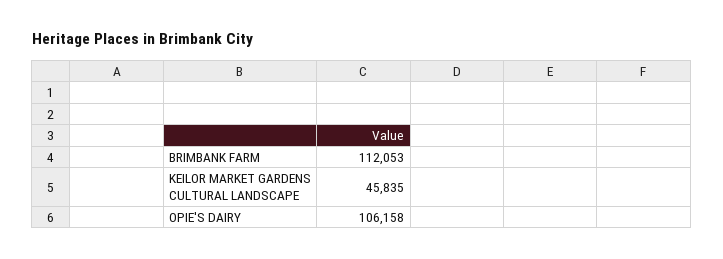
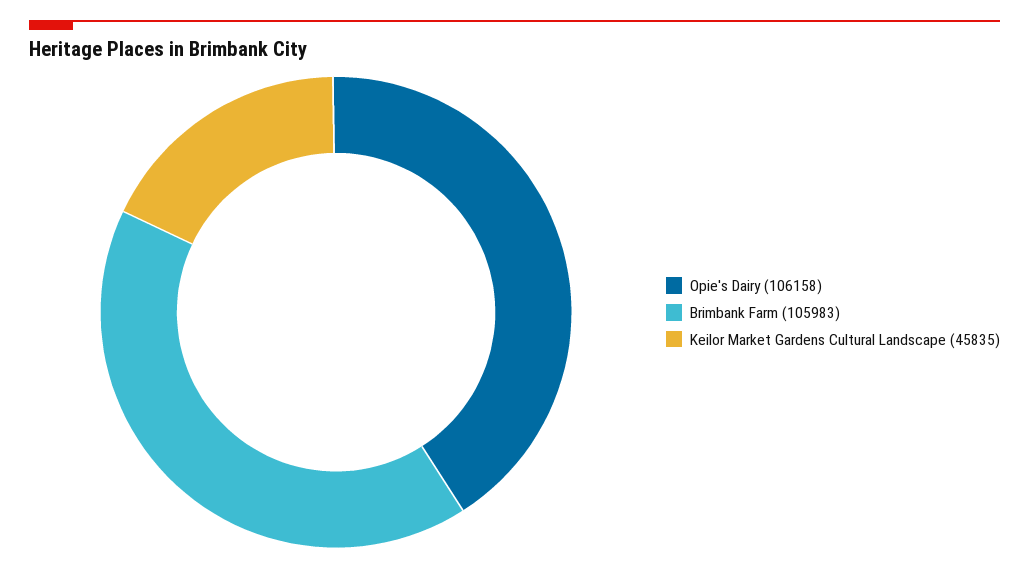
BRIMBANK FARM: 112053 -> 105983

